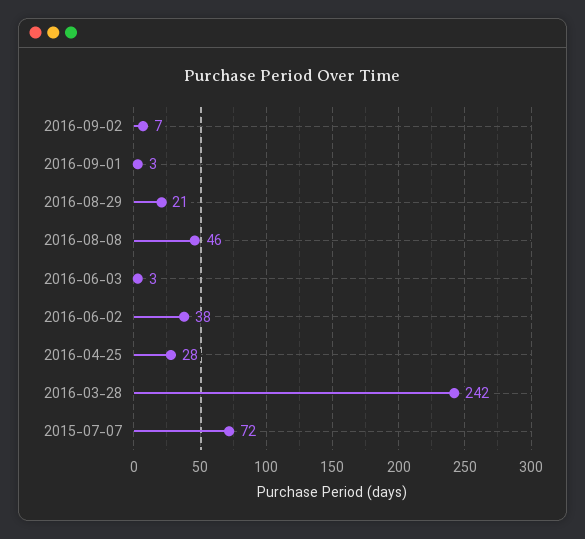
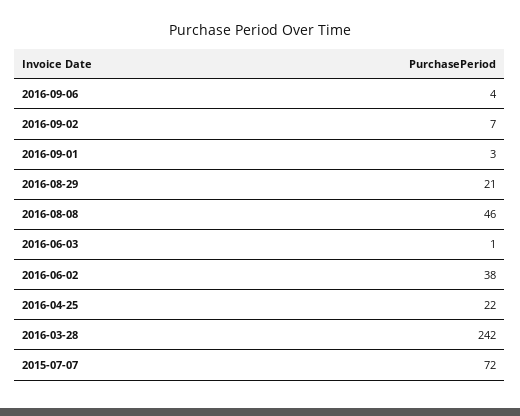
2016-06-03: 3 -> 1
2016-04-25: 28 -> 22
2016-09-06: none -> 4

